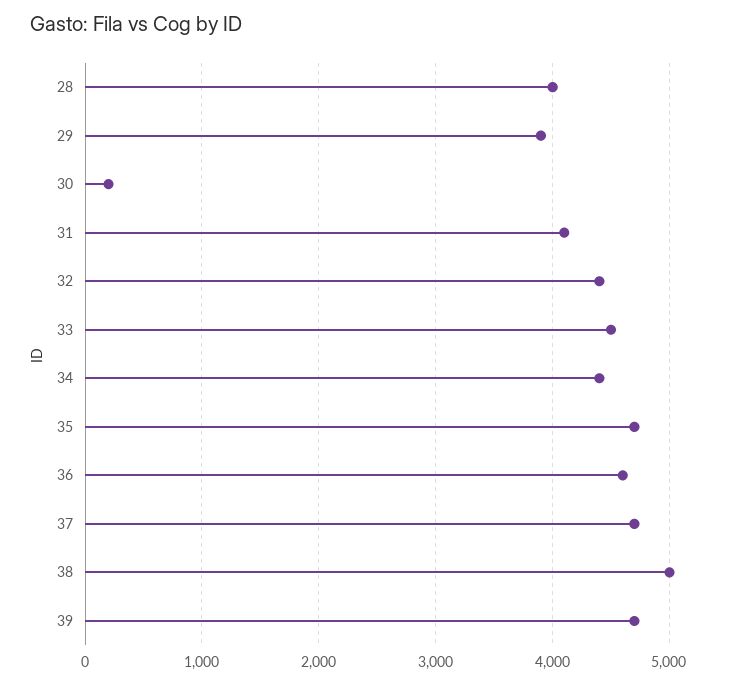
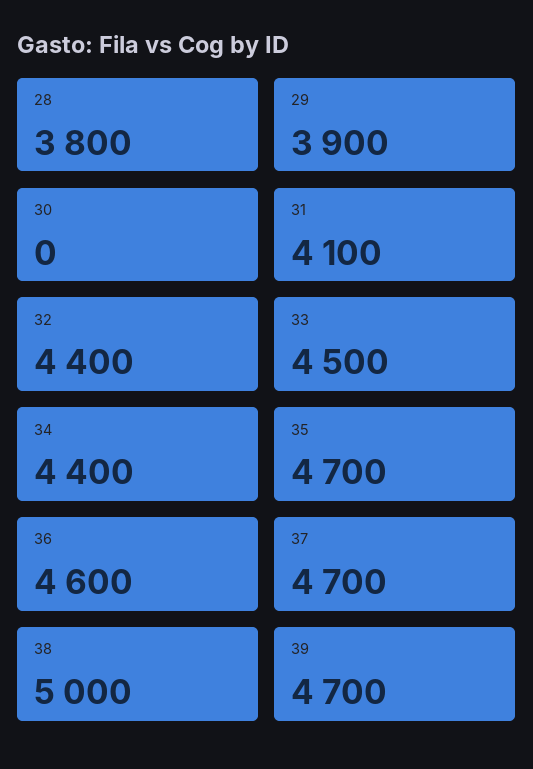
28: 4000 -> 3800
30: 200 -> 0

